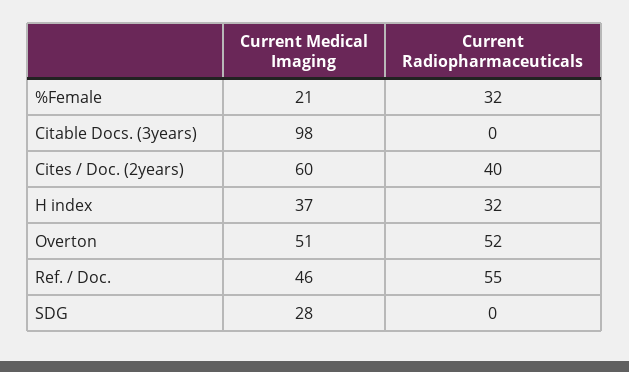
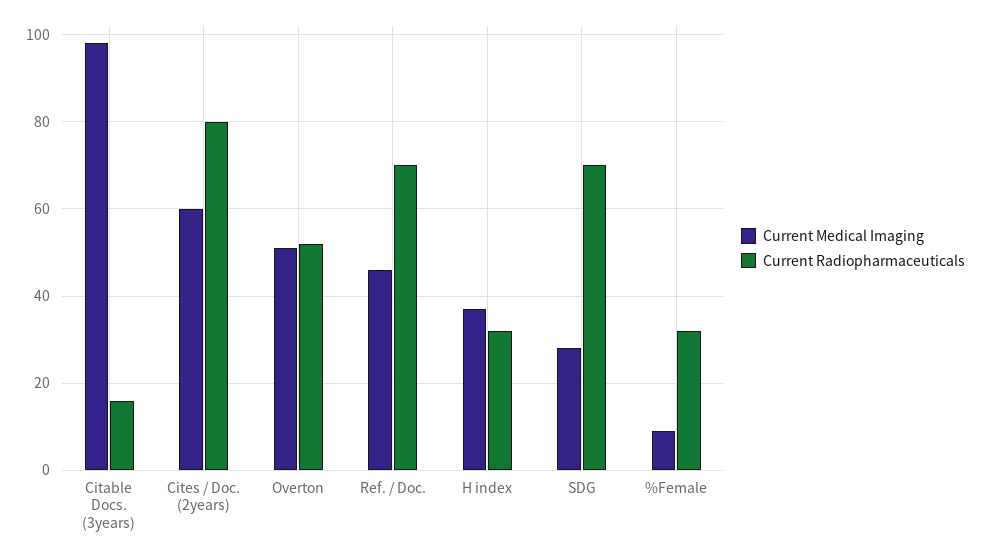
Current Medical Imaging, %Female: 21 -> 10
Current Radiopharmaceuticals, Citable Docs. (3years): 0 -> 15
Current Radiopharmaceuticals, Cites / Doc. (2years): 40 -> 80
Current Radiopharmaceuticals, Ref. / Doc.: 55 -> 70
Current Radiopharmaceuticals, SDG: 0 -> 70

